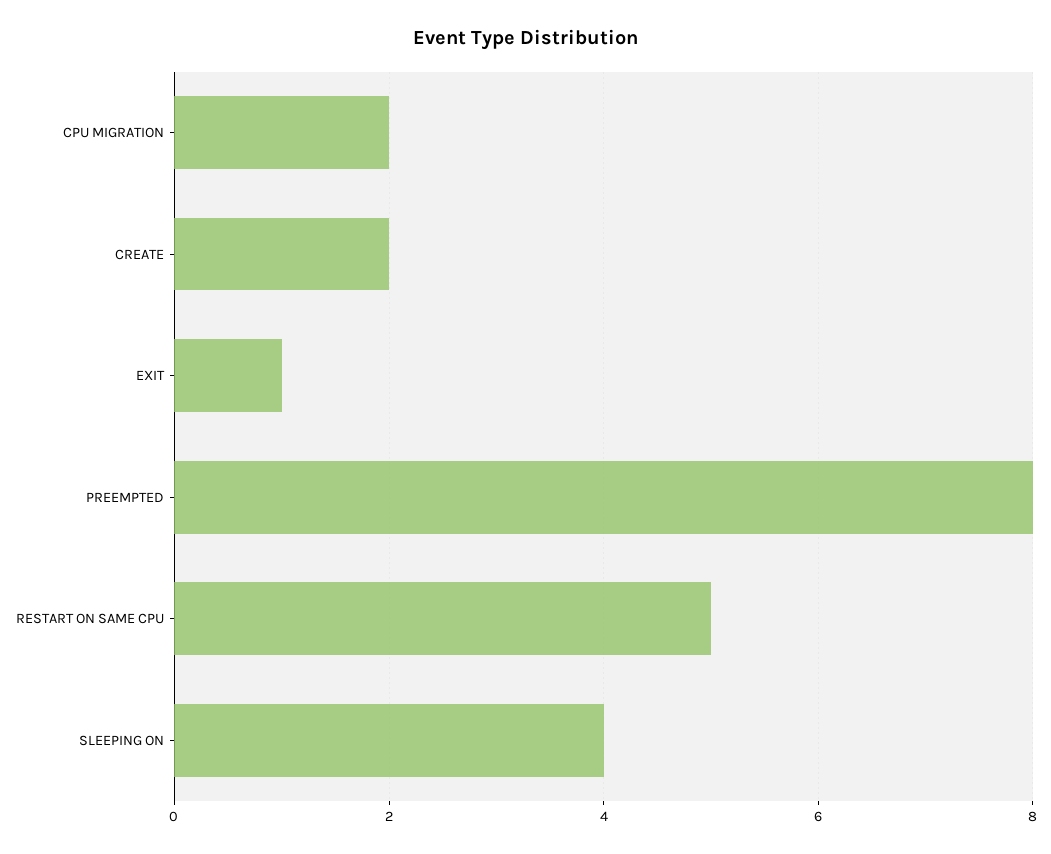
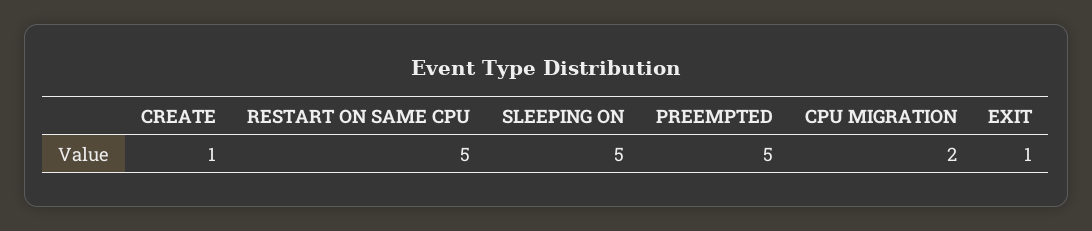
CREATE: 2 -> 1
PREEMPTED: 8 -> 5
SLEEPING ON: 4 -> 5

